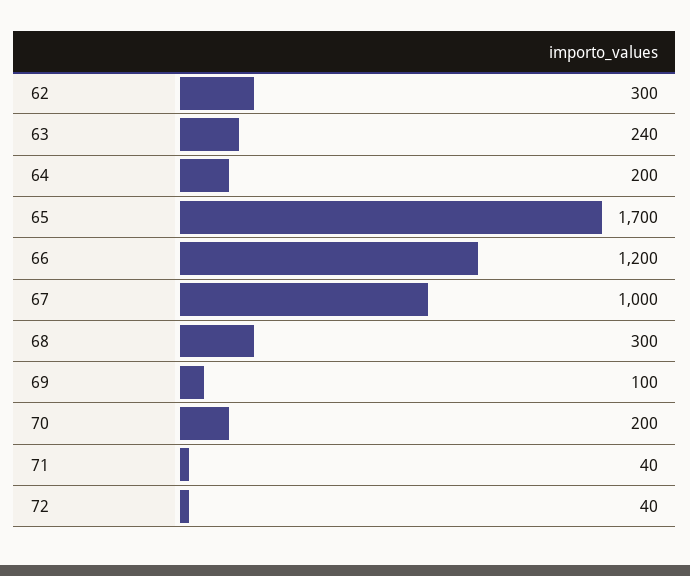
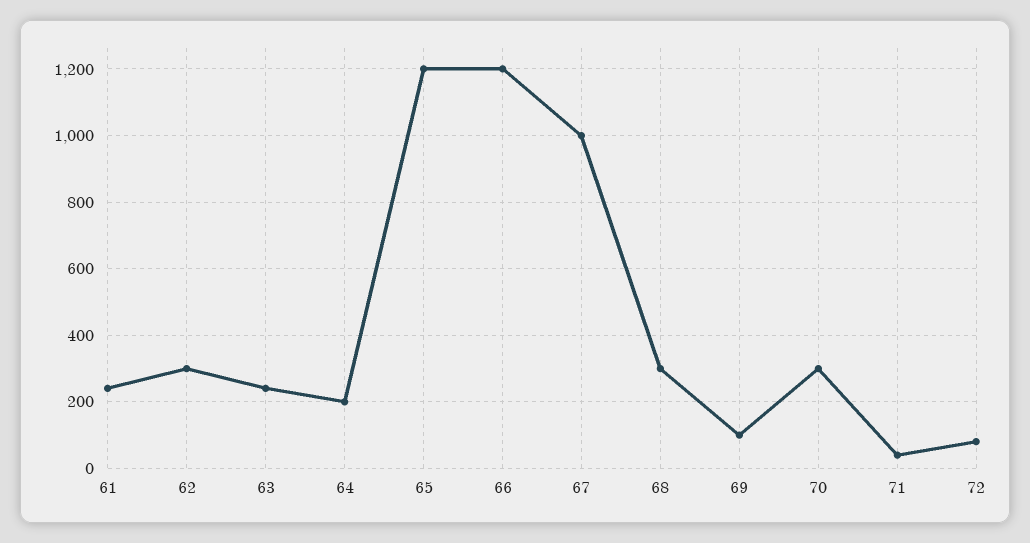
65: 1700 -> 1200
70: 200 -> 300
72: 40 -> 80
61: none -> 240

